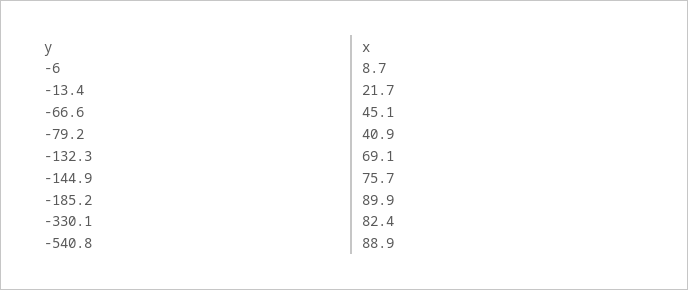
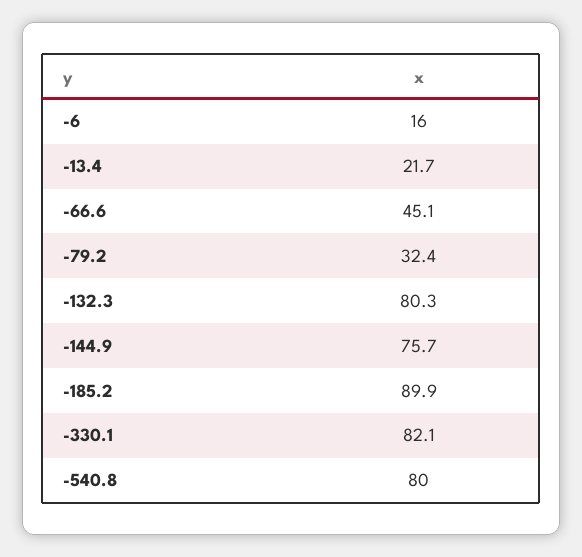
-6: 8.7 -> 16
-79.2: 40.9 -> 32.4
-132.3: 69.1 -> 80.3
-330.1: 82.4 -> 82.1
-540.8: 88.9 -> 80

